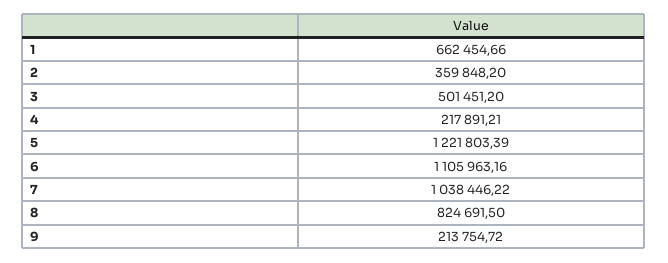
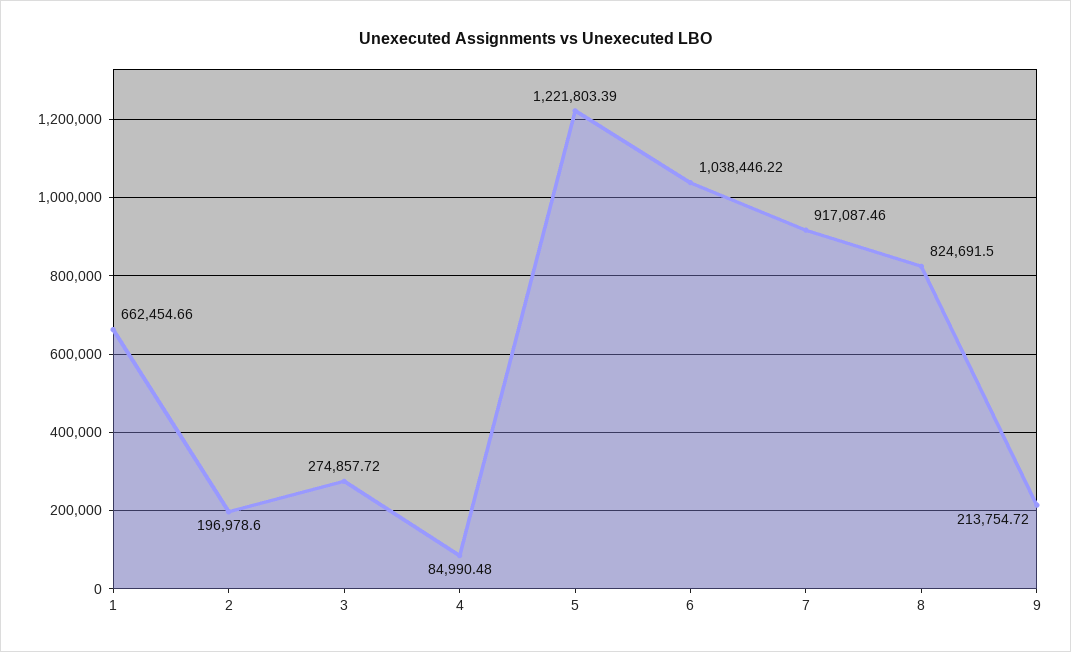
2: 359848.2 -> 196978.6
3: 501451.2 -> 274857.72
4: 217891.21 -> 84990.48
6: 1105963.16 -> 1038446.22
7: 1038446.22 -> 917087.46

